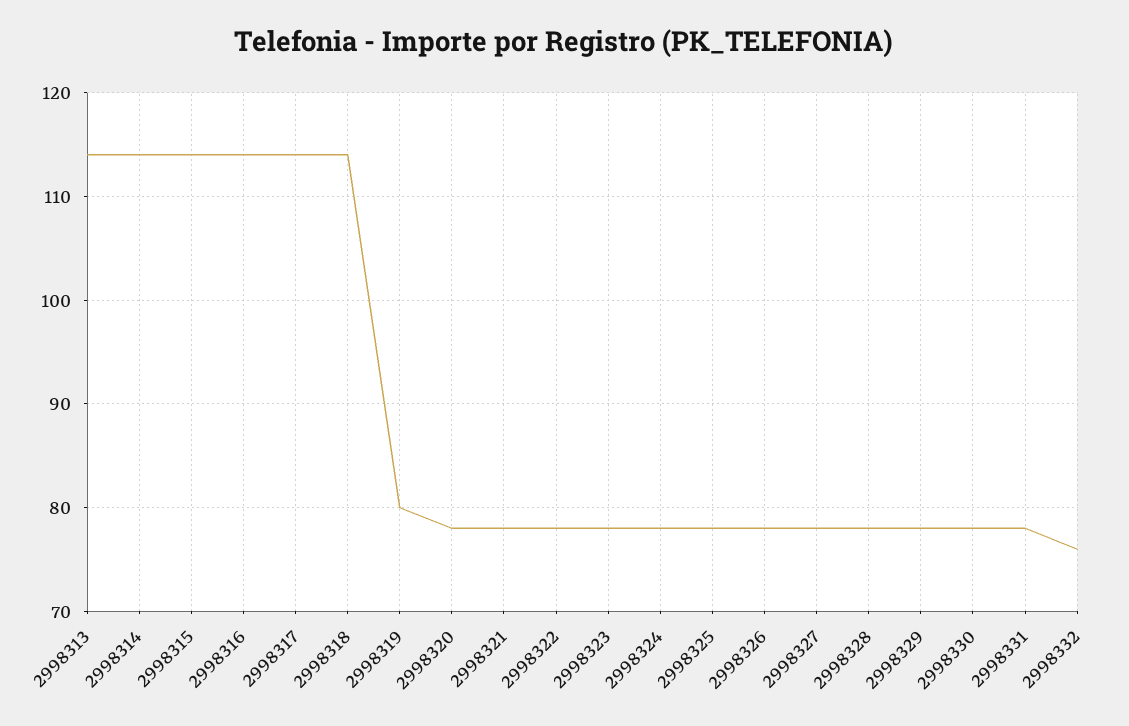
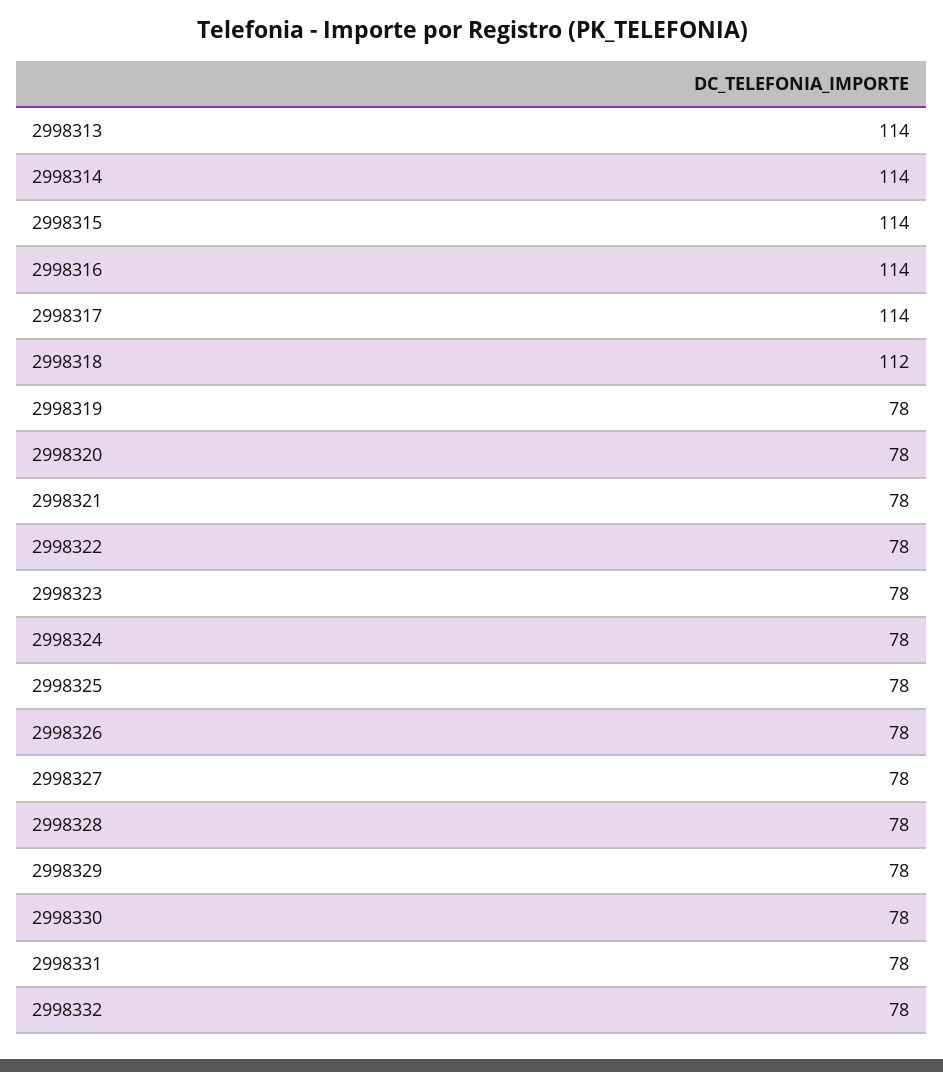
2998318: 114 -> 112
2998319: 80 -> 78
2998332: 76 -> 78

